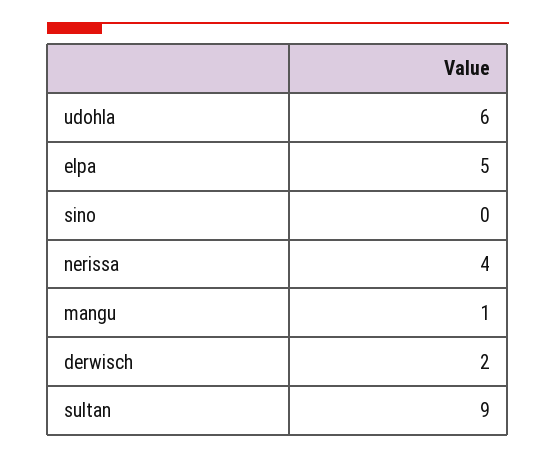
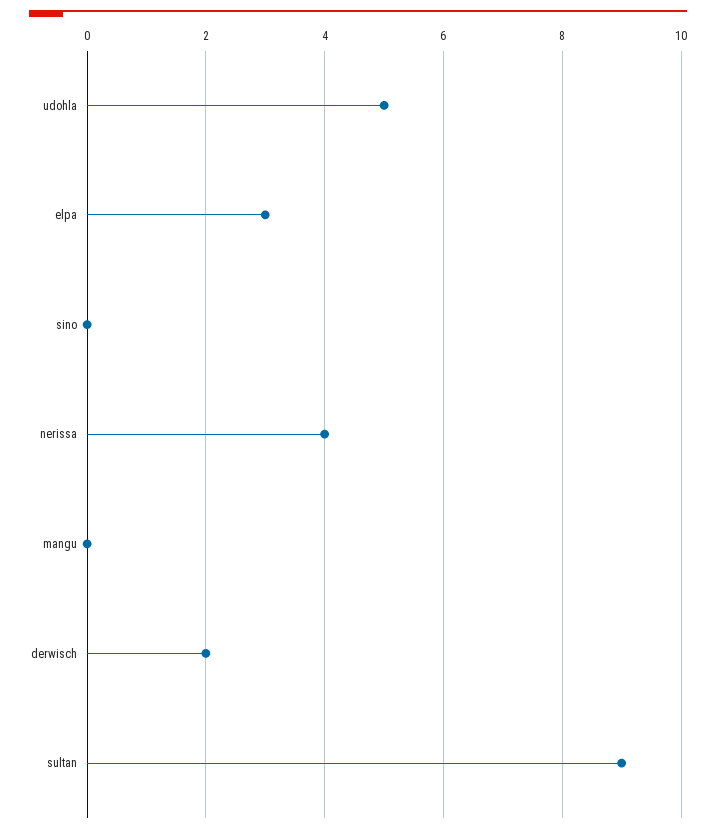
udohla: 6 -> 5
elpa: 5 -> 3
mangu: 1 -> 0

